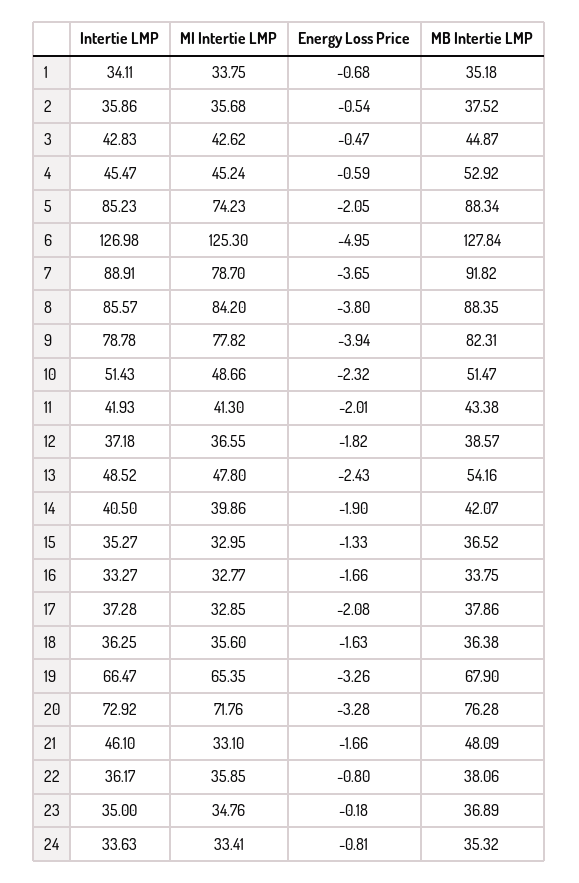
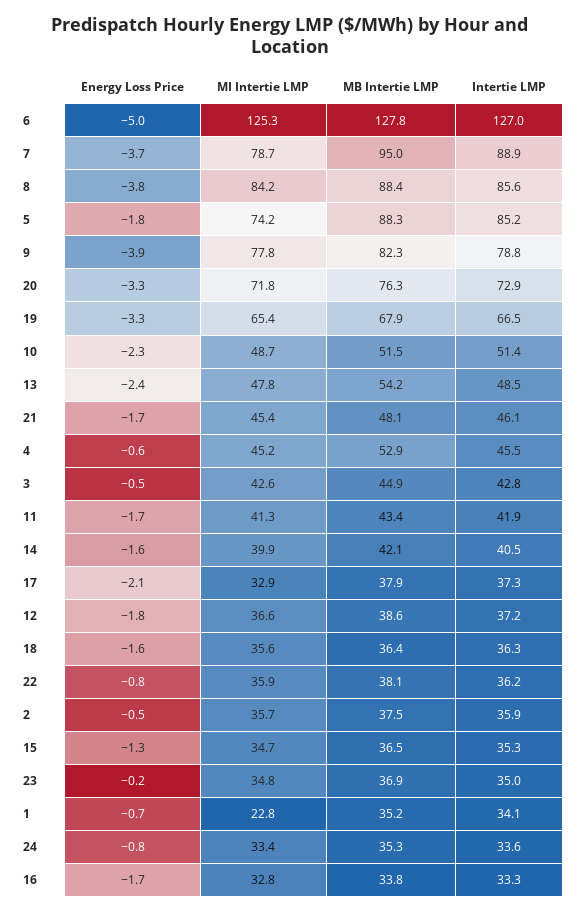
MI Intertie LMP, 1: 33.75 -> 22.8
Energy Loss Price, 5: -2.05 -> -1.8
MB Intertie LMP, 7: 91.82 -> 95
Energy Loss Price, 11: -2.01 -> -1.7
Energy Loss Price, 14: -1.9 -> -1.6
MI Intertie LMP, 15: 32.95 -> 34.7
MI Intertie LMP, 21: 33.1 -> 45.4

